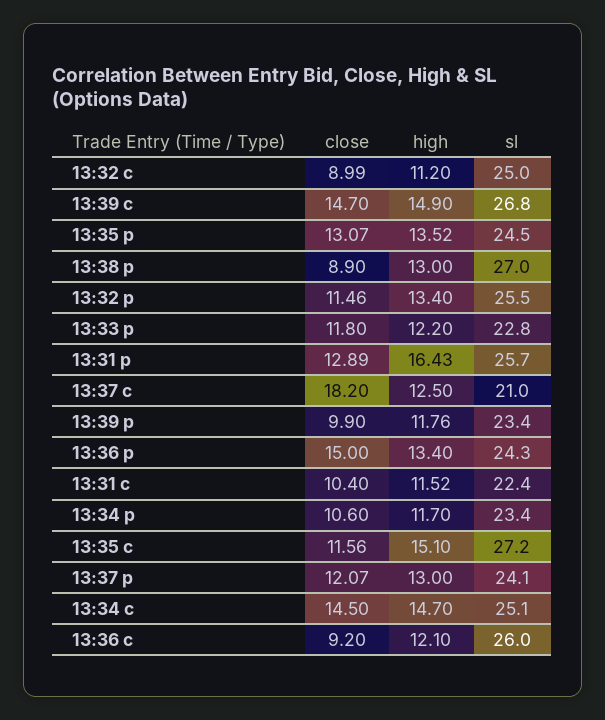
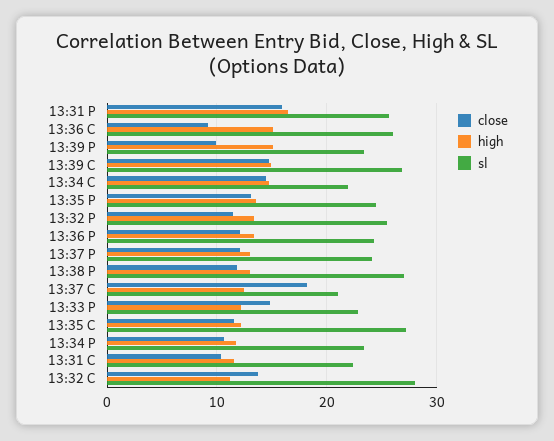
close, 13:32 c: 8.99 -> 14
sl, 13:32 c: 25 -> 28
close, 13:38 p: 8.9 -> 12
close, 13:33 p: 11.8 -> 15
close, 13:31 p: 12.89 -> 16
high, 13:39 p: 11.76 -> 15
close, 13:36 p: 15 -> 12
high, 13:35 c: 15.1 -> 12
sl, 13:34 c: 25.1 -> 22
high, 13:36 c: 12.1 -> 15

